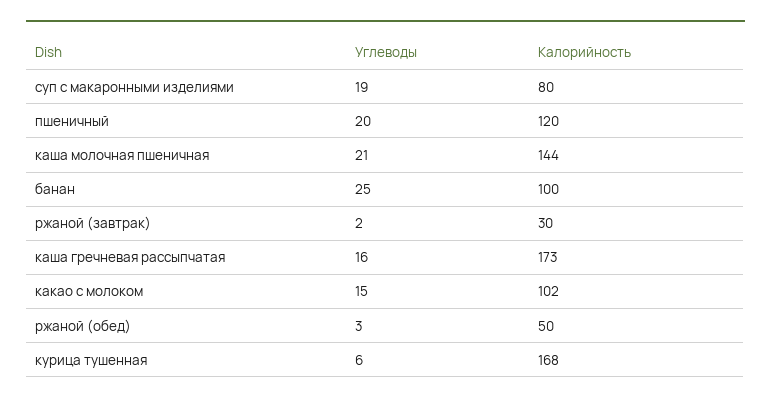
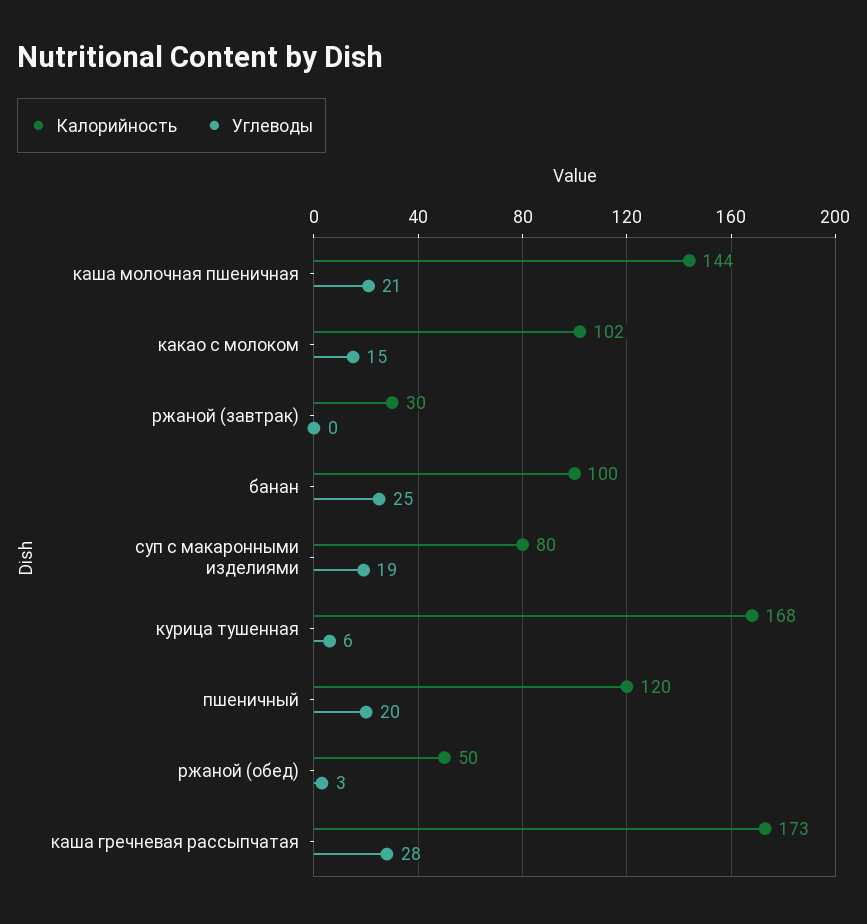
Углеводы, ржаной (завтрак): 2 -> 0
Углеводы, каша гречневая рассыпчатая: 16 -> 28

